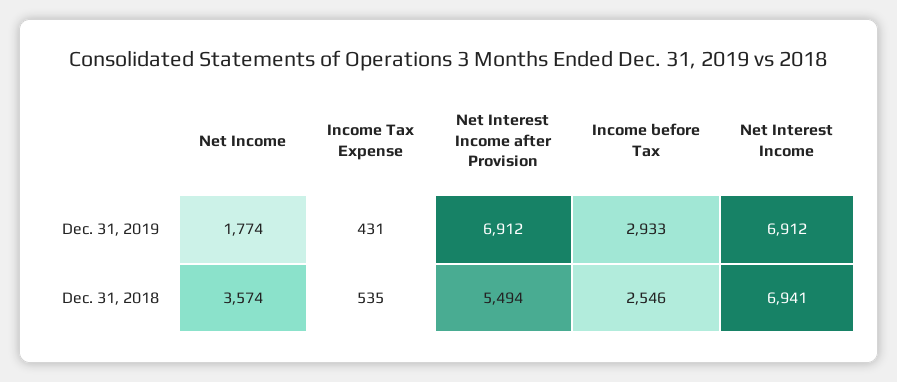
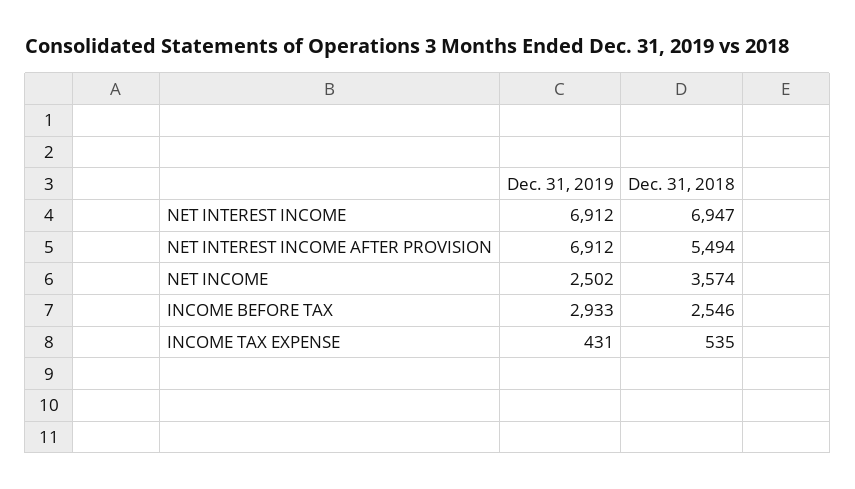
Net Income, Dec. 31, 2019: 1774 -> 2502
Net Interest Income, Dec. 31, 2018: 6941 -> 6947

